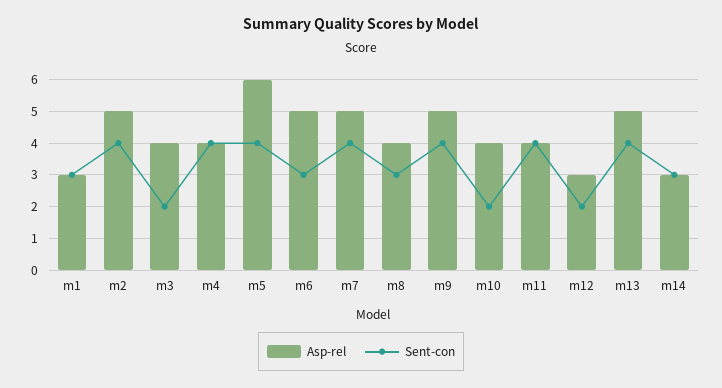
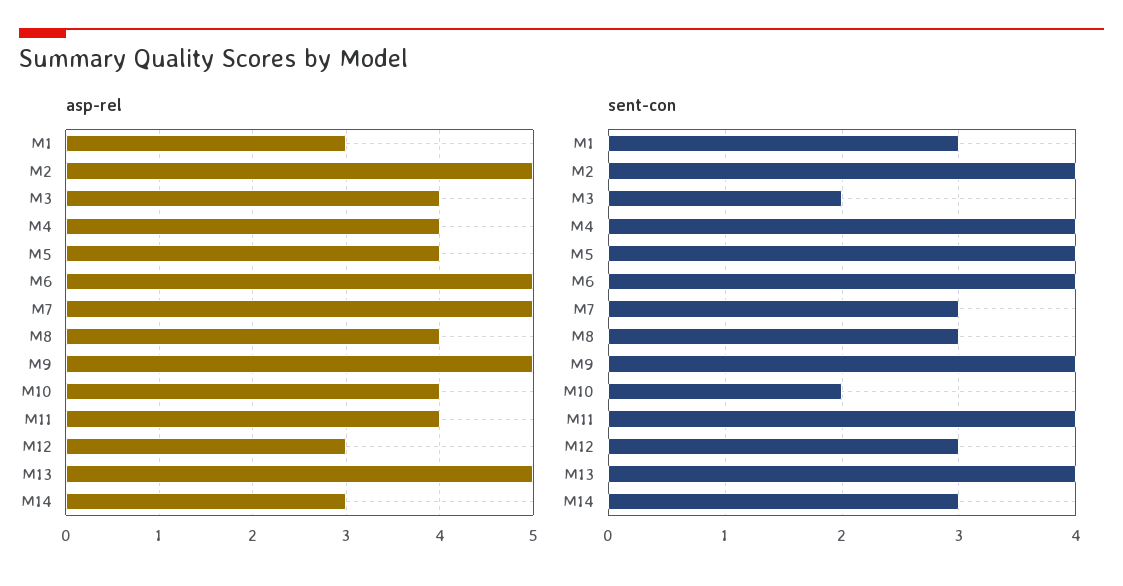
Asp-rel, m5: 6 -> 4
Sent-con, m6: 3 -> 4
Sent-con, m7: 4 -> 3
Sent-con, m12: 2 -> 3

